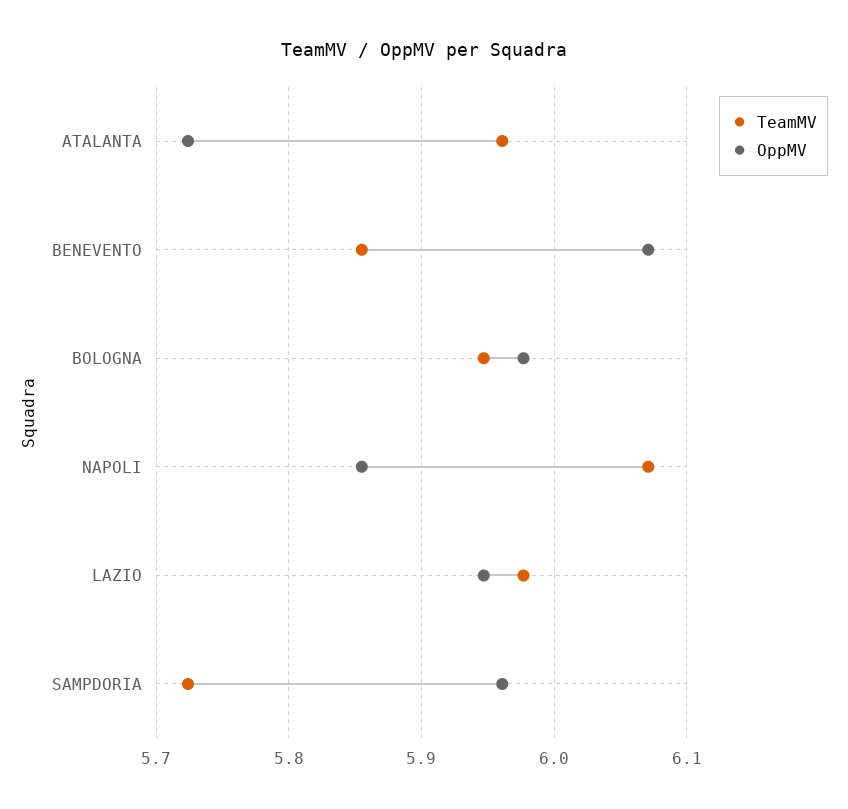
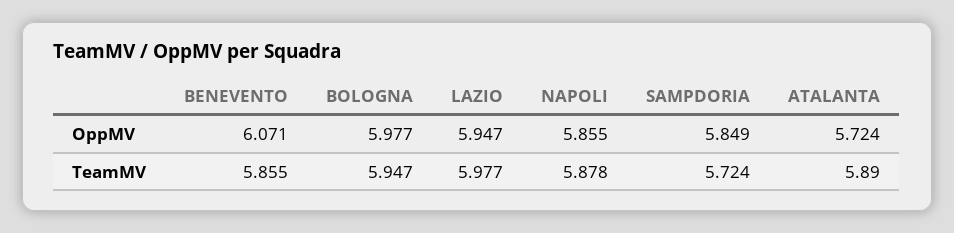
TeamMV, ATALANTA: 5.96 -> 5.89
TeamMV, NAPOLI: 6.07 -> 5.878
OppMV, SAMPDORIA: 5.96 -> 5.849

